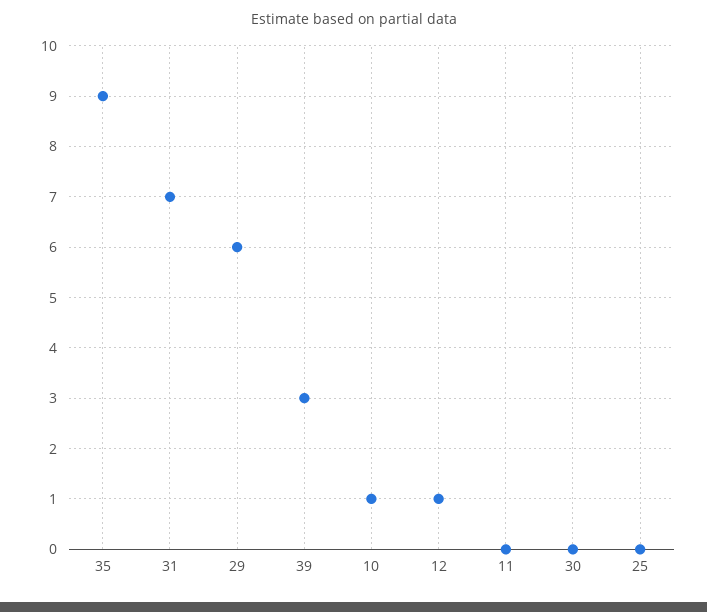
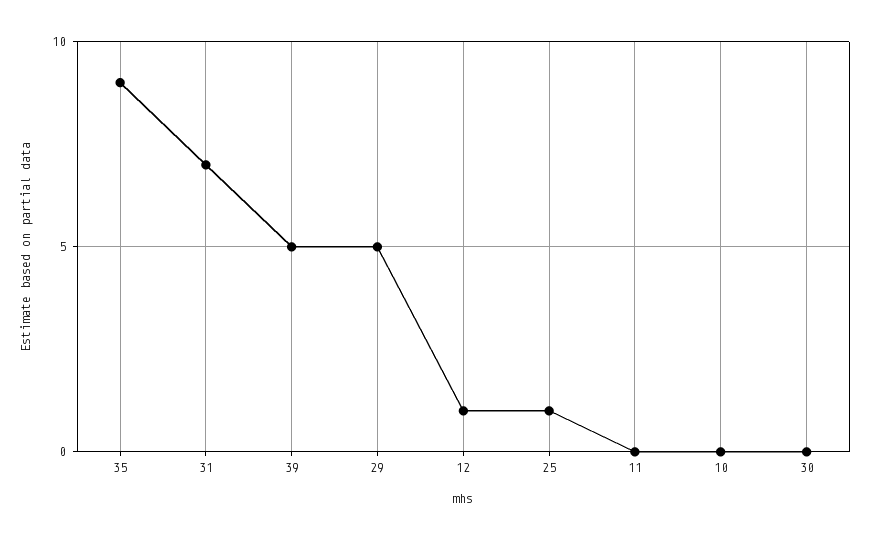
29: 6 -> 5
39: 3 -> 5
10: 1 -> 0
25: 0 -> 1

